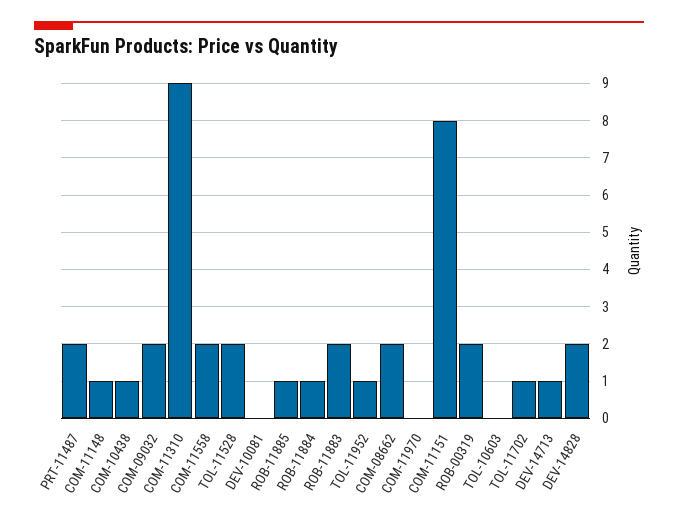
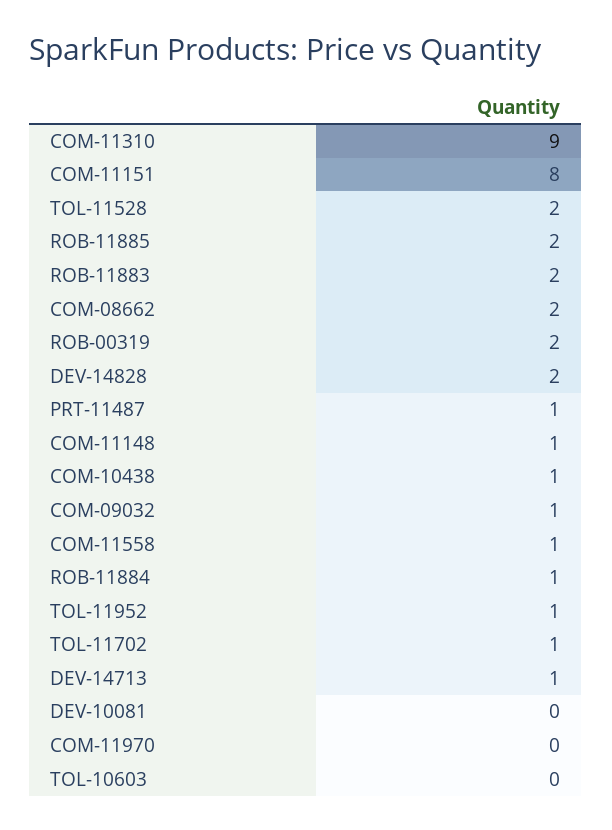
PRT-11487: 2 -> 1
COM-09032: 2 -> 1
COM-11558: 2 -> 1
ROB-11885: 1 -> 2

